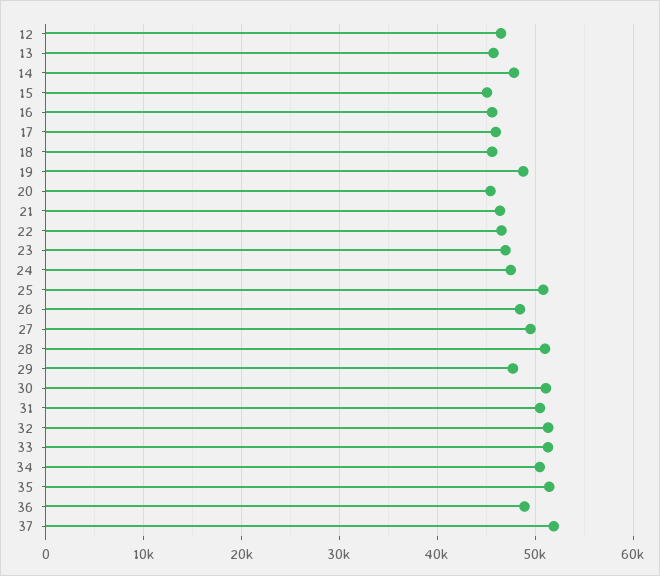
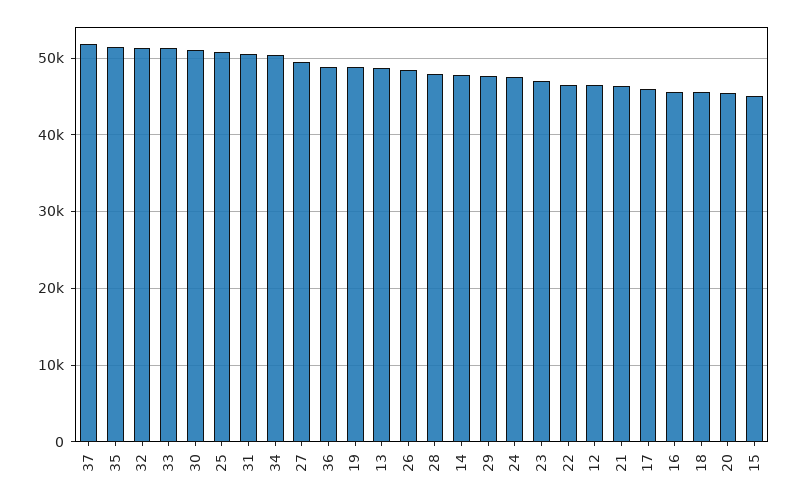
13: 46000 -> 49000
28: 51000 -> 48000

